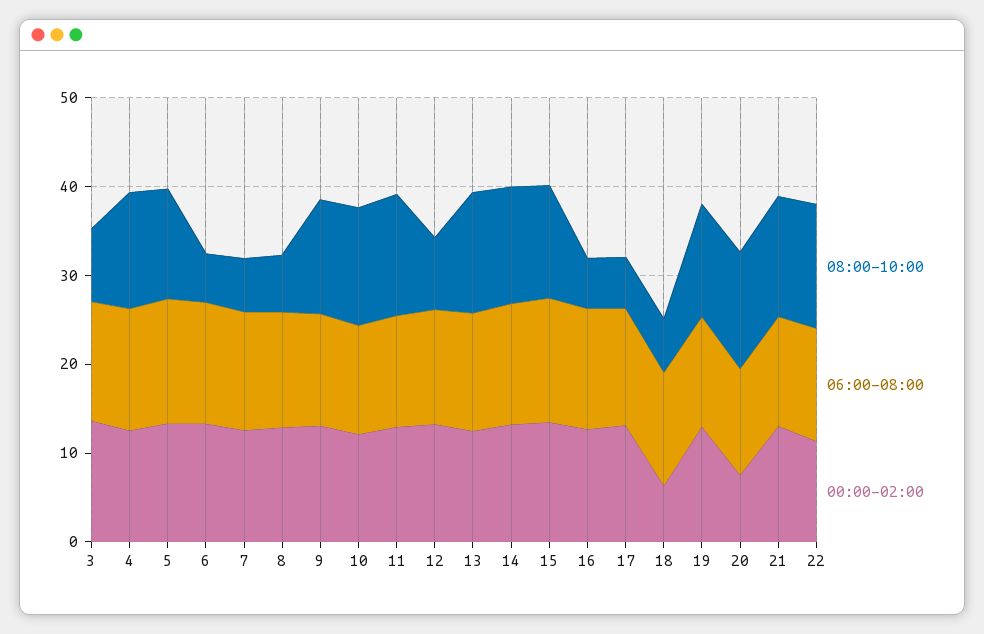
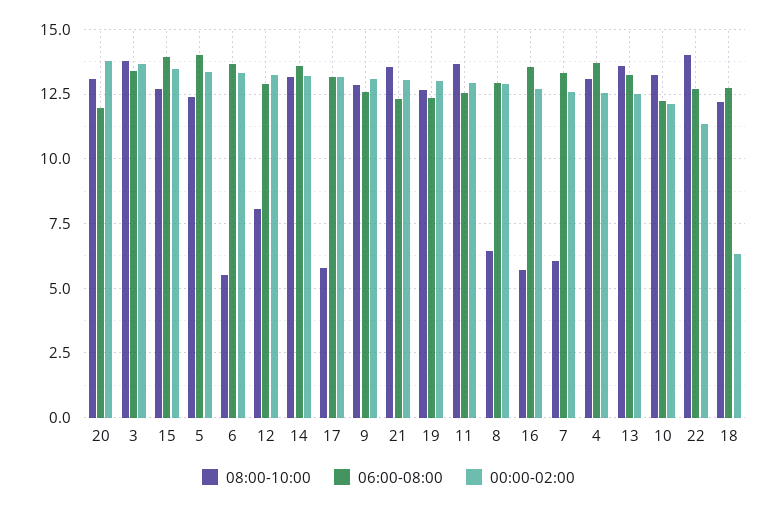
08:00-10:00, 3: 8 -> 13.75
08:00-10:00, 18: 6 -> 12.25
00:00-02:00, 20: 8 -> 13.75

